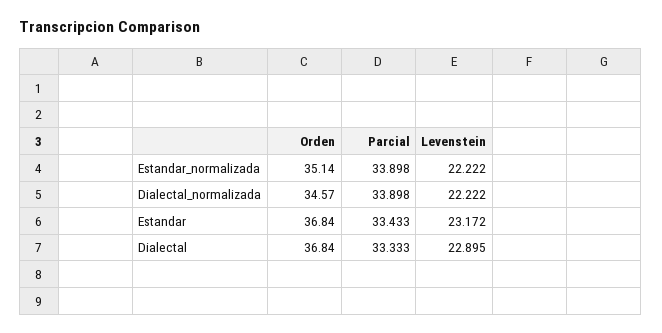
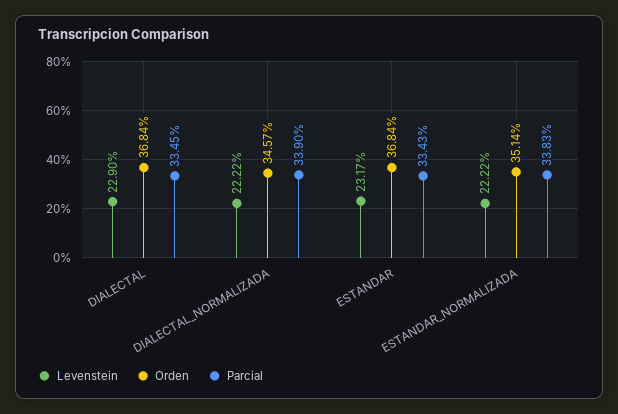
Parcial, Estandar_normalizada: 33.898 -> 33.83
Parcial, Dialectal: 33.333 -> 33.45

